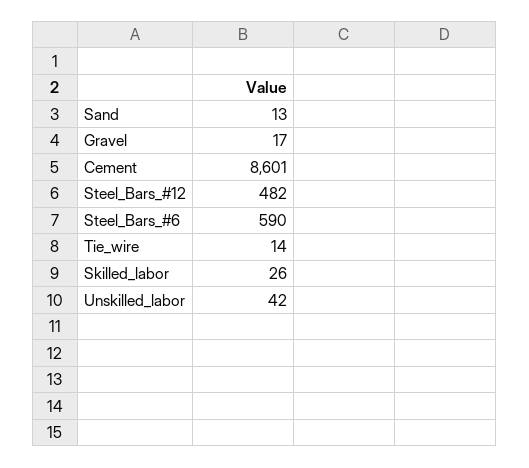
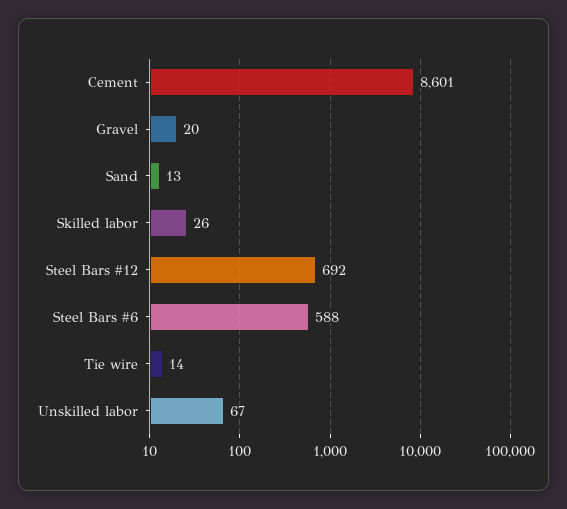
Gravel: 17 -> 20
Steel_Bars_#12: 482 -> 692
Steel_Bars_#6: 590 -> 588
Unskilled_labor: 42 -> 67

